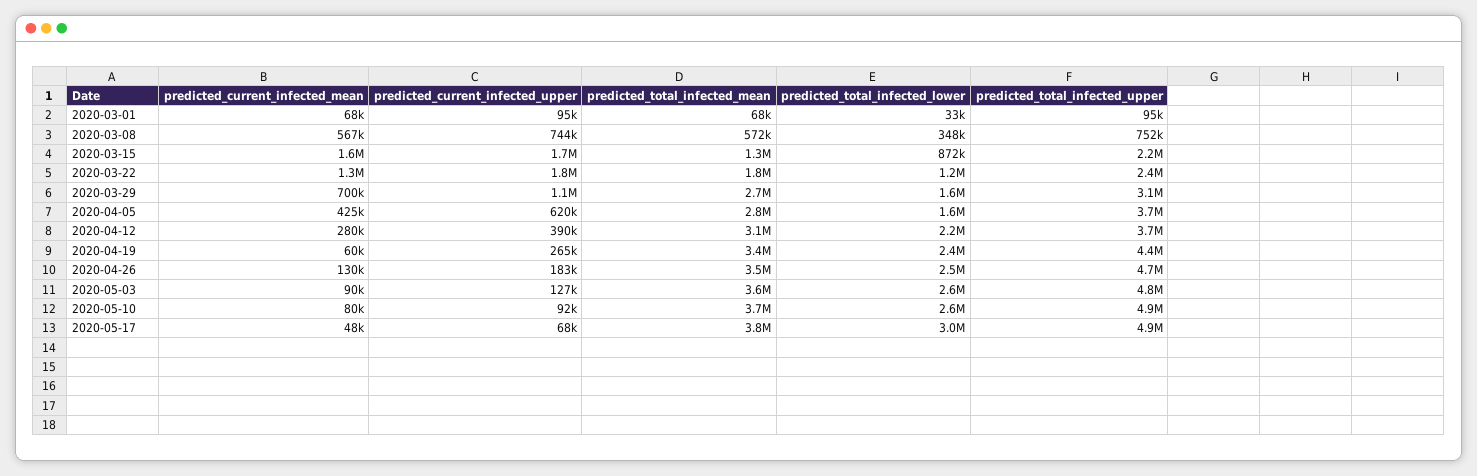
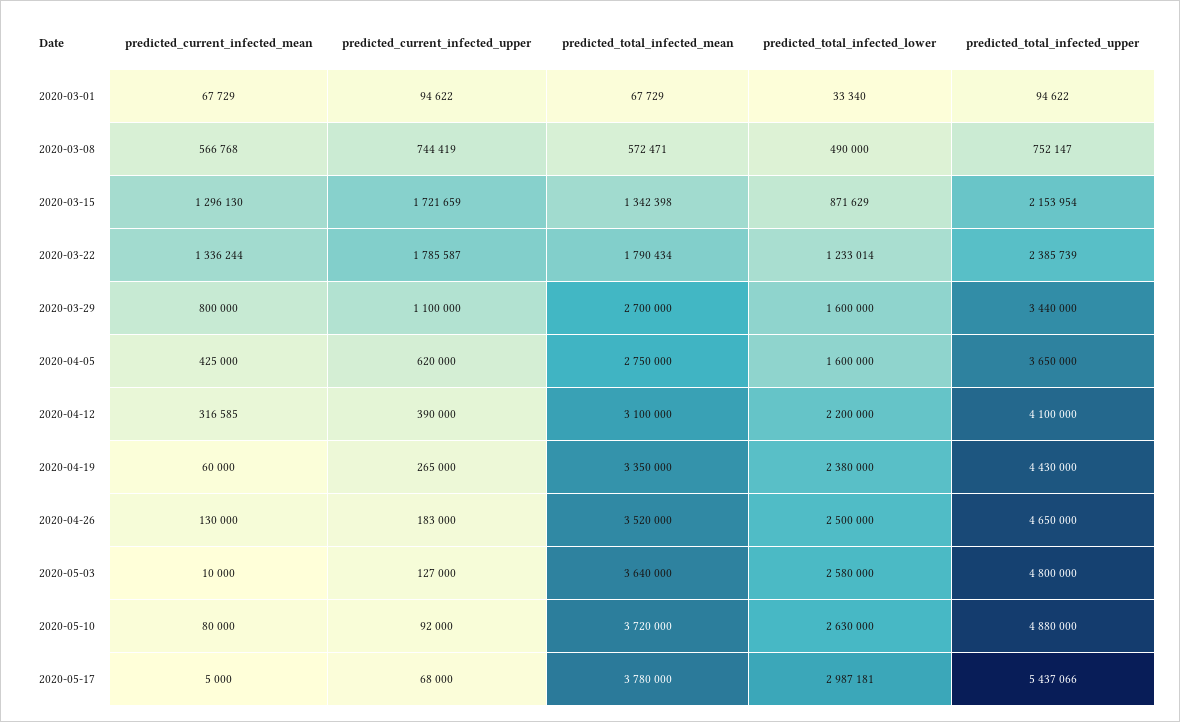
predicted_total_infected_lower, 2020-03-08: 348000 -> 490000
predicted_current_infected_mean, 2020-03-15: 1600000 -> 1296130
predicted_current_infected_mean, 2020-03-29: 700000 -> 800000
predicted_total_infected_upper, 2020-03-29: 3100000 -> 3440000
predicted_current_infected_mean, 2020-04-12: 280000 -> 316585
predicted_total_infected_upper, 2020-04-12: 3700000 -> 4100000
predicted_current_infected_mean, 2020-05-03: 90000 -> 10000
predicted_current_infected_mean, 2020-05-17: 48000 -> 5000
predicted_total_infected_upper, 2020-05-17: 4900000 -> 5437066

